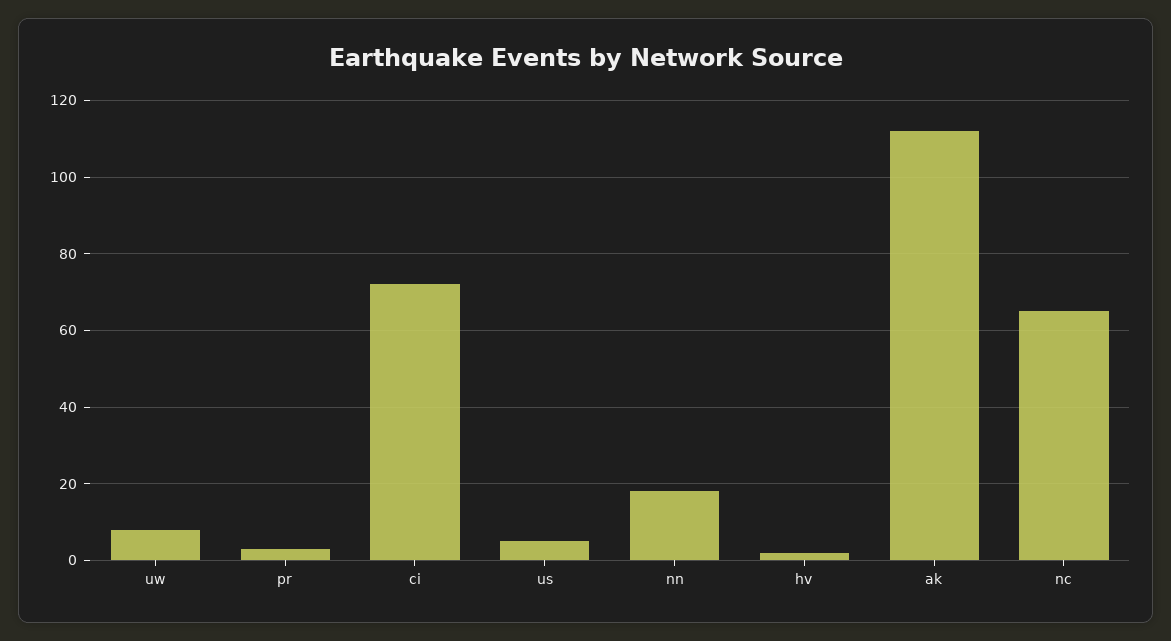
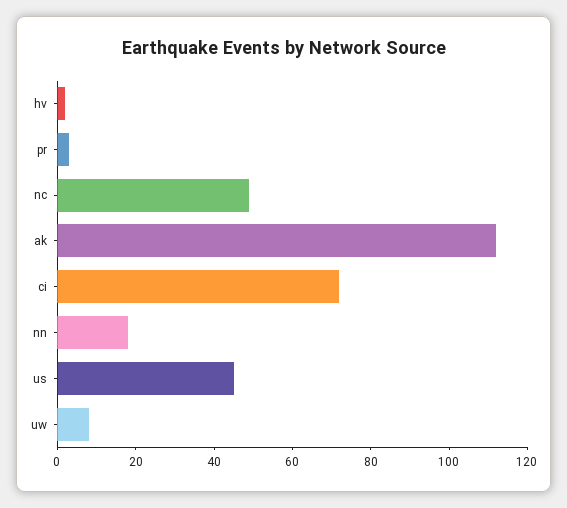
us: 5 -> 45
nc: 65 -> 50

